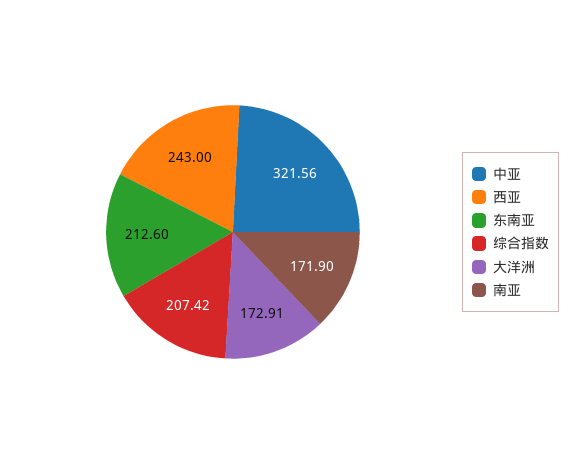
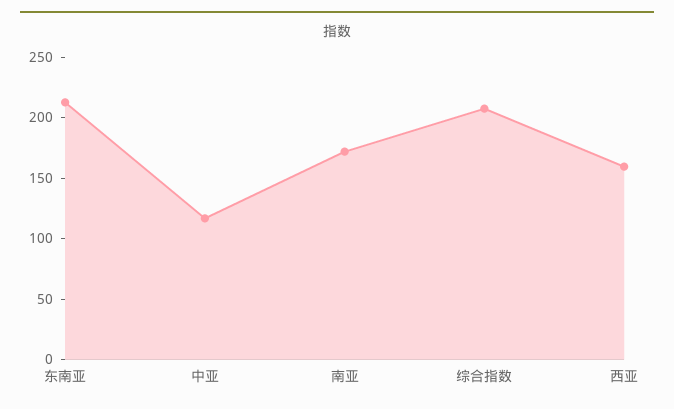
中亚: 321.56 -> 120
西亚: 243 -> 160
大洋洲: 172.91 -> none

